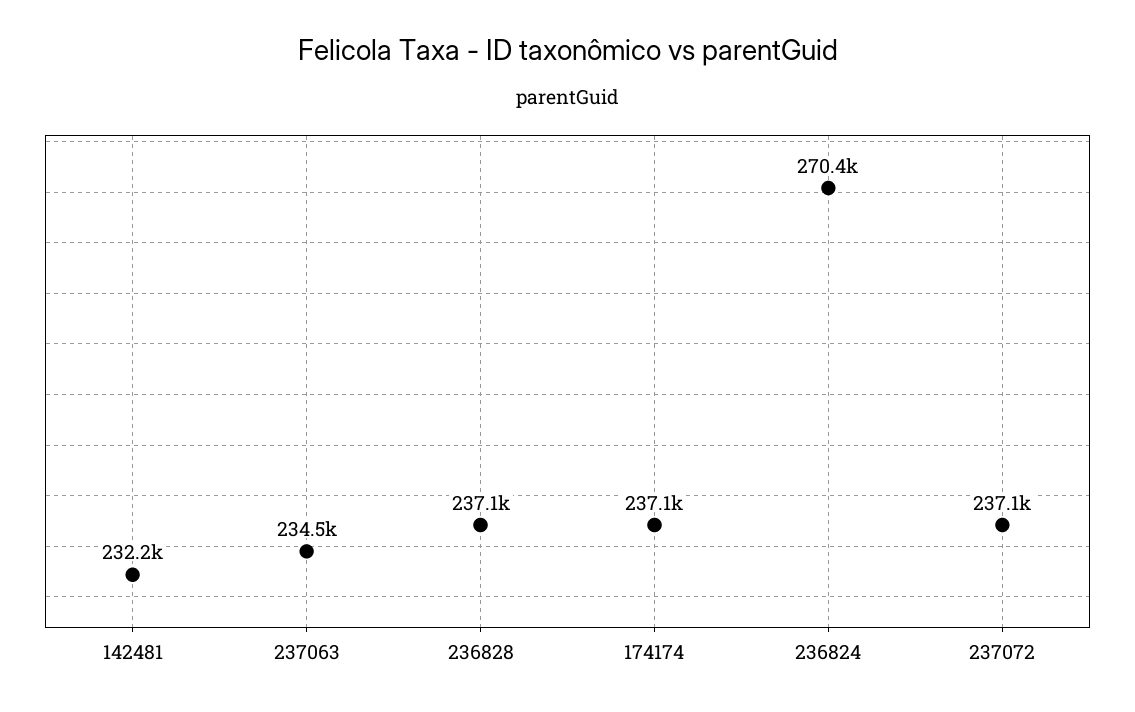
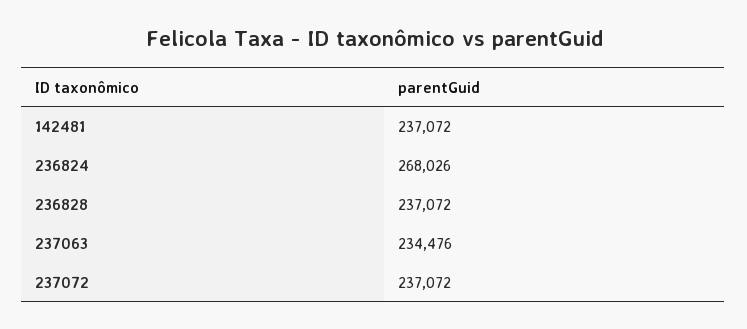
142481: 232200 -> 237072
174174: 237100 -> none
236824: 270400 -> 268026

